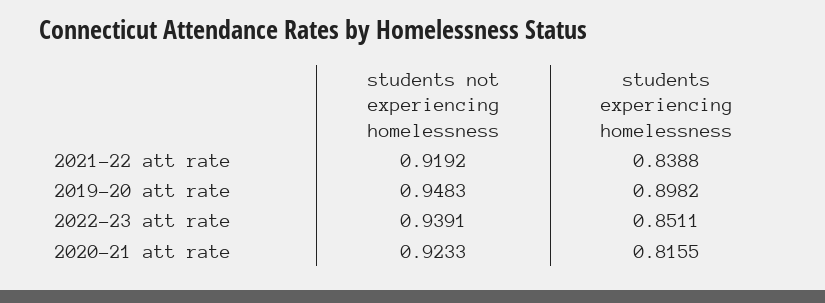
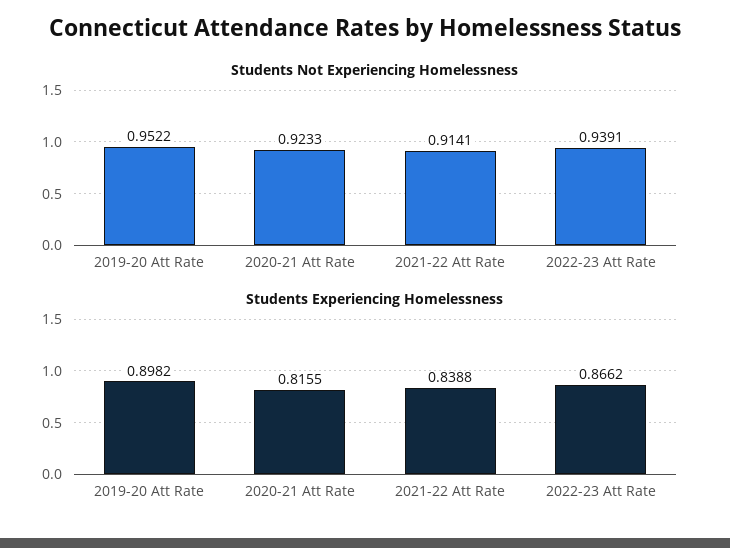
students not experiencing homelessness, 2021-22 att rate: 0.9192 -> 0.9141
students not experiencing homelessness, 2019-20 att rate: 0.9483 -> 0.9522
students experiencing homelessness, 2022-23 att rate: 0.8511 -> 0.8662

